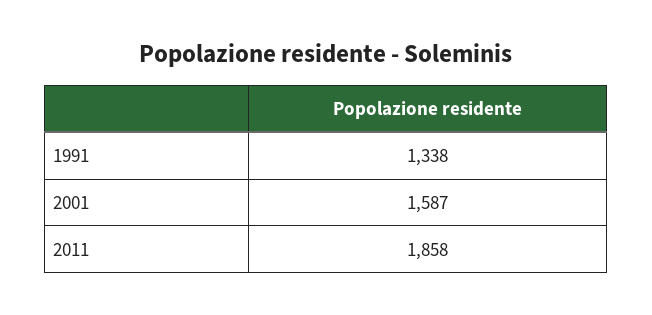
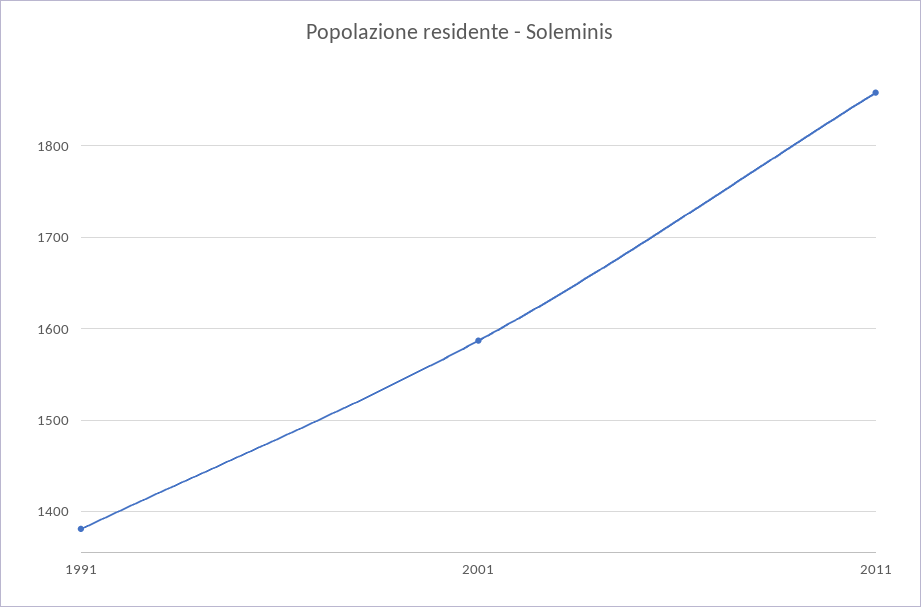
1991: 1338 -> 1380

